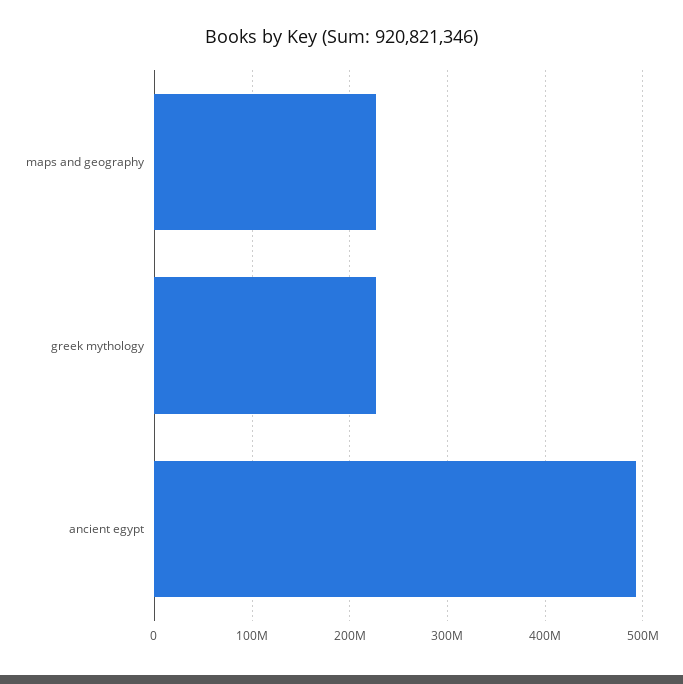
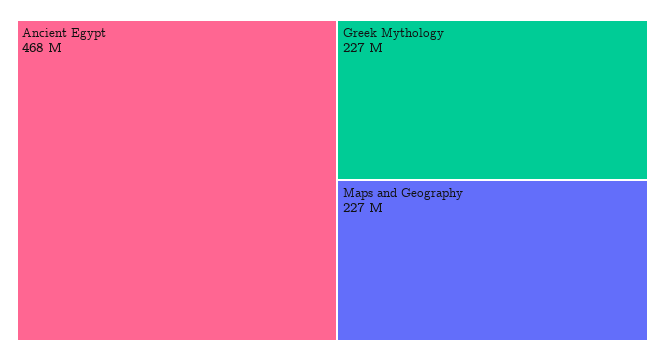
ancient egypt: 490000000 -> 468000000

